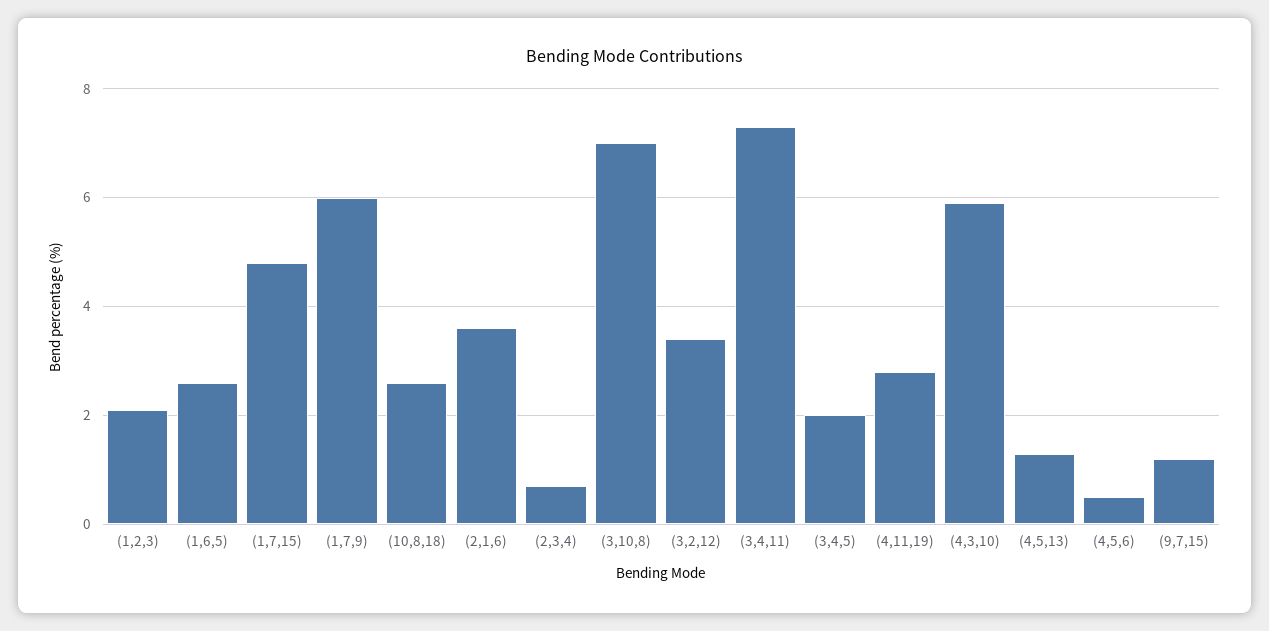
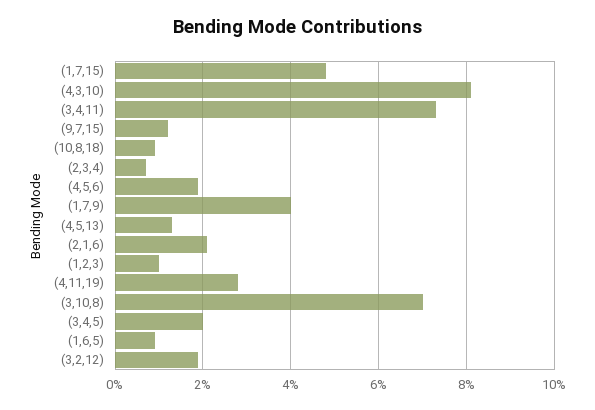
(1,2,3): 2 -> 1
(1,6,5): 2.5 -> 1
(1,7,9): 6 -> 4
(10,8,18): 2.5 -> 1
(2,1,6): 3.5 -> 2
(3,2,12): 3.5 -> 2
(4,3,10): 6 -> 8
(4,5,6): 0.5 -> 2

